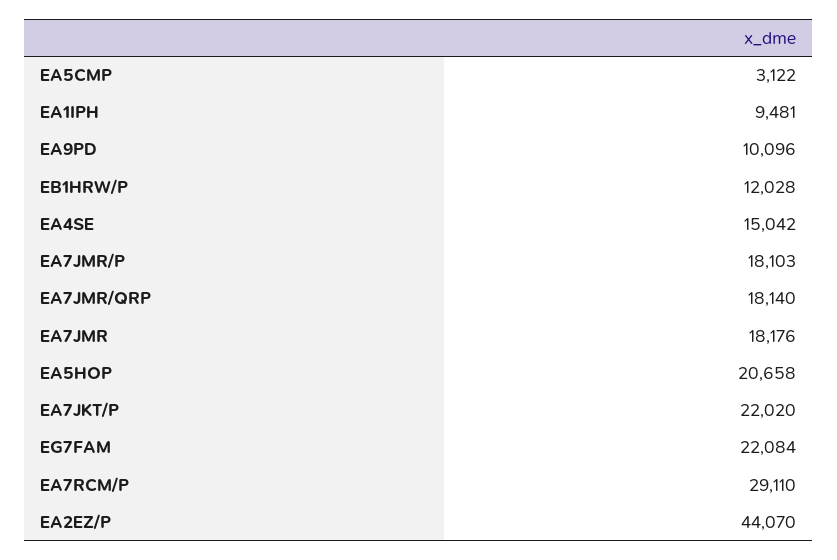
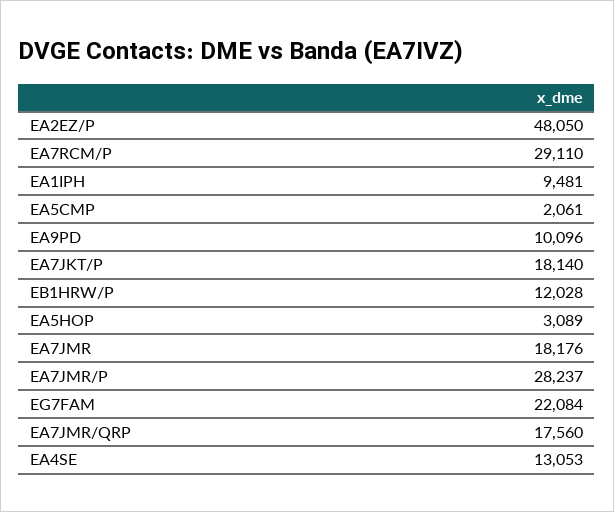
EA5CMP: 3122 -> 2061
EA4SE: 15042 -> 13053
EA7JMR/P: 18103 -> 28237
EA7JMR/QRP: 18140 -> 17560
EA5HOP: 20658 -> 3089
EA7JKT/P: 22020 -> 18140
EA2EZ/P: 44070 -> 48050

